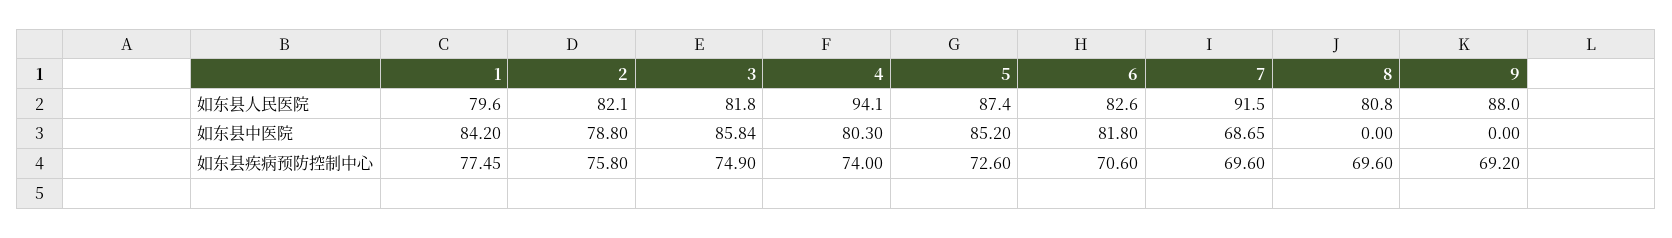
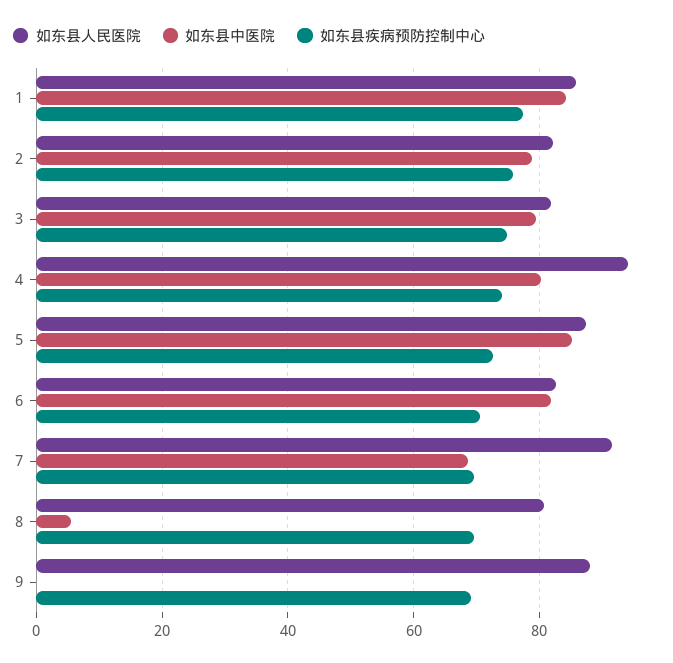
如东县人民医院, 1: 79.6 -> 86
如东县中医院, 3: 85.84 -> 80
如东县中医院, 8: 0 -> 6

